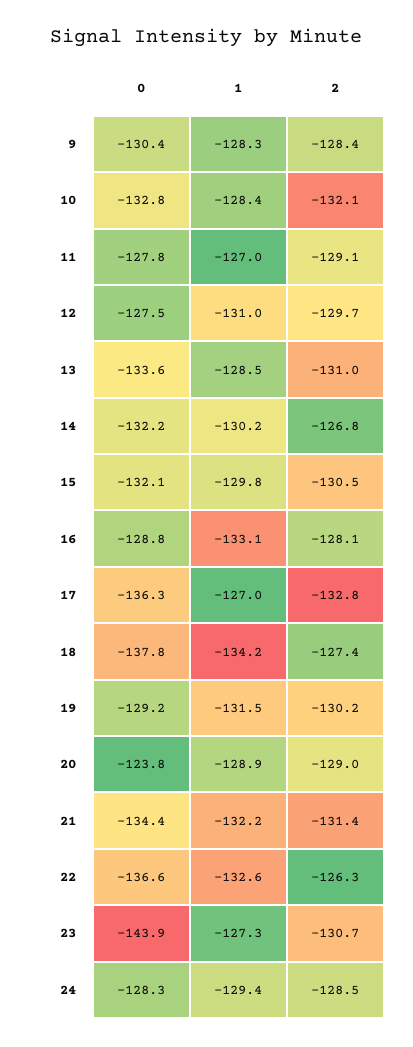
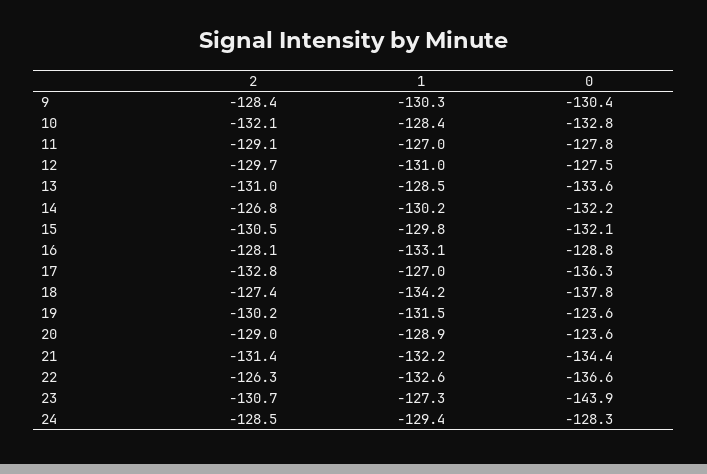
1, 9: -128.3 -> -130.3
0, 19: -129.2 -> -123.6
0, 20: -123.8 -> -123.6

